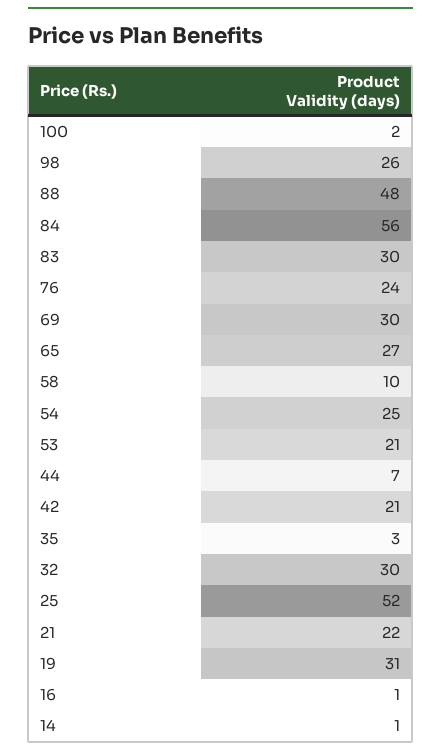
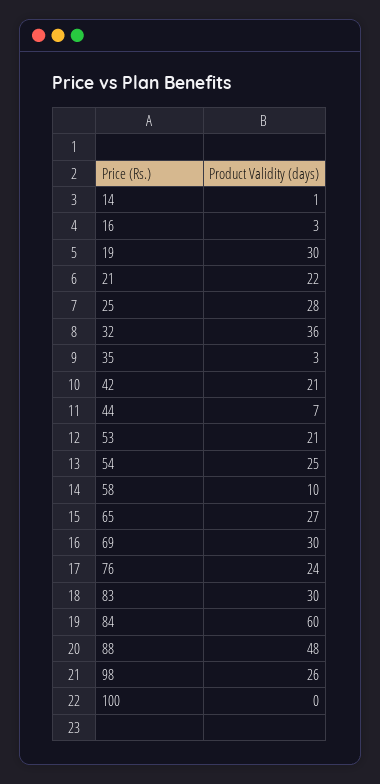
100: 2 -> 0
84: 56 -> 60
32: 30 -> 36
25: 52 -> 28
19: 31 -> 30
16: 1 -> 3

